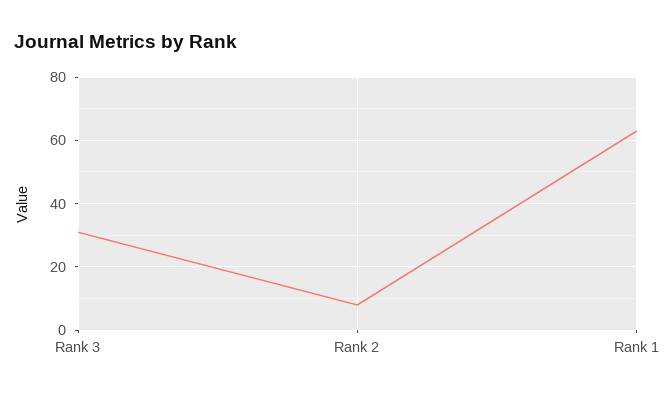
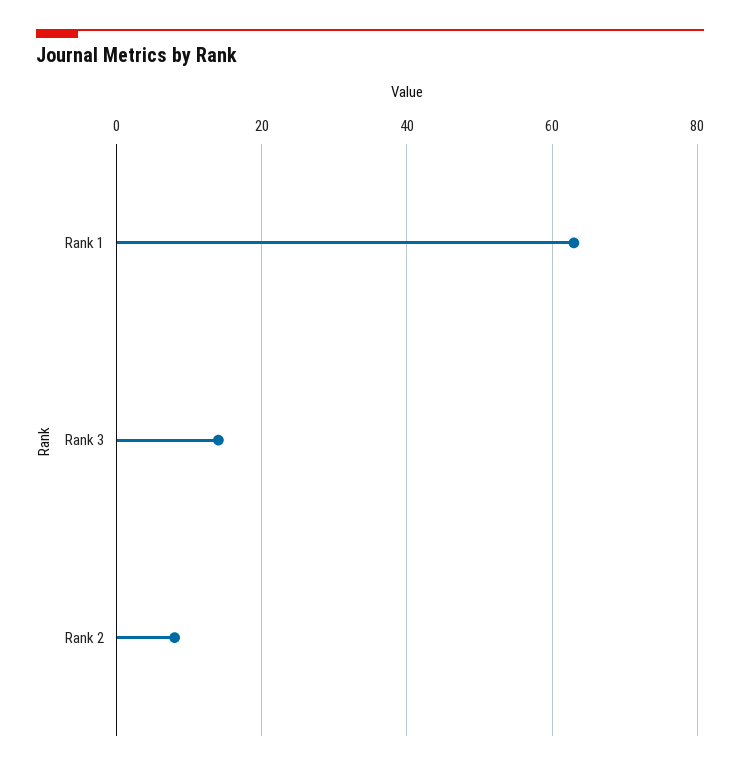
Rank 3: 30 -> 15

